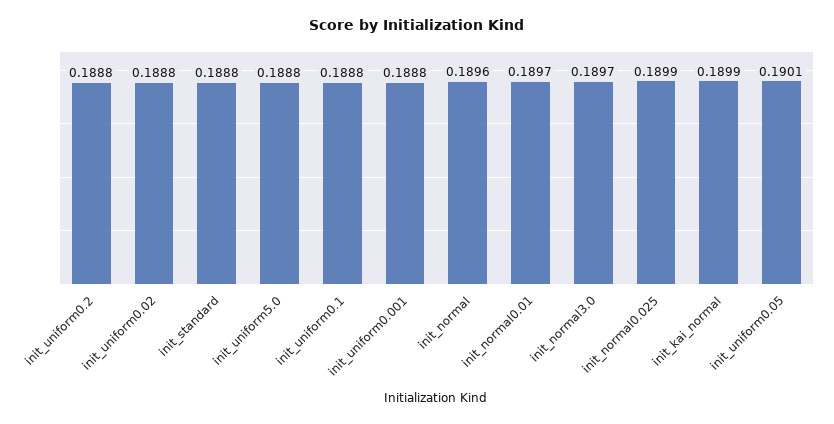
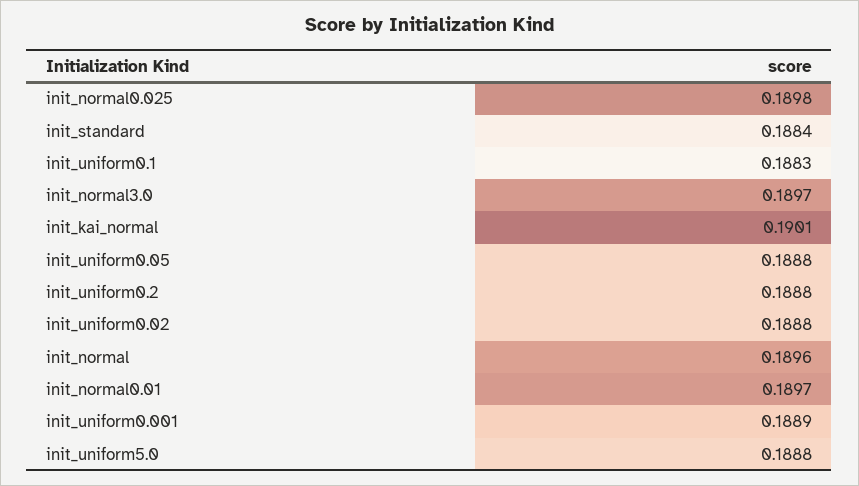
init_standard: 0.1888 -> 0.1884
init_uniform0.1: 0.1888 -> 0.1883
init_uniform0.001: 0.1888 -> 0.1889
init_normal0.025: 0.1899 -> 0.1898
init_kai_normal: 0.1899 -> 0.1901
init_uniform0.05: 0.1901 -> 0.1888

